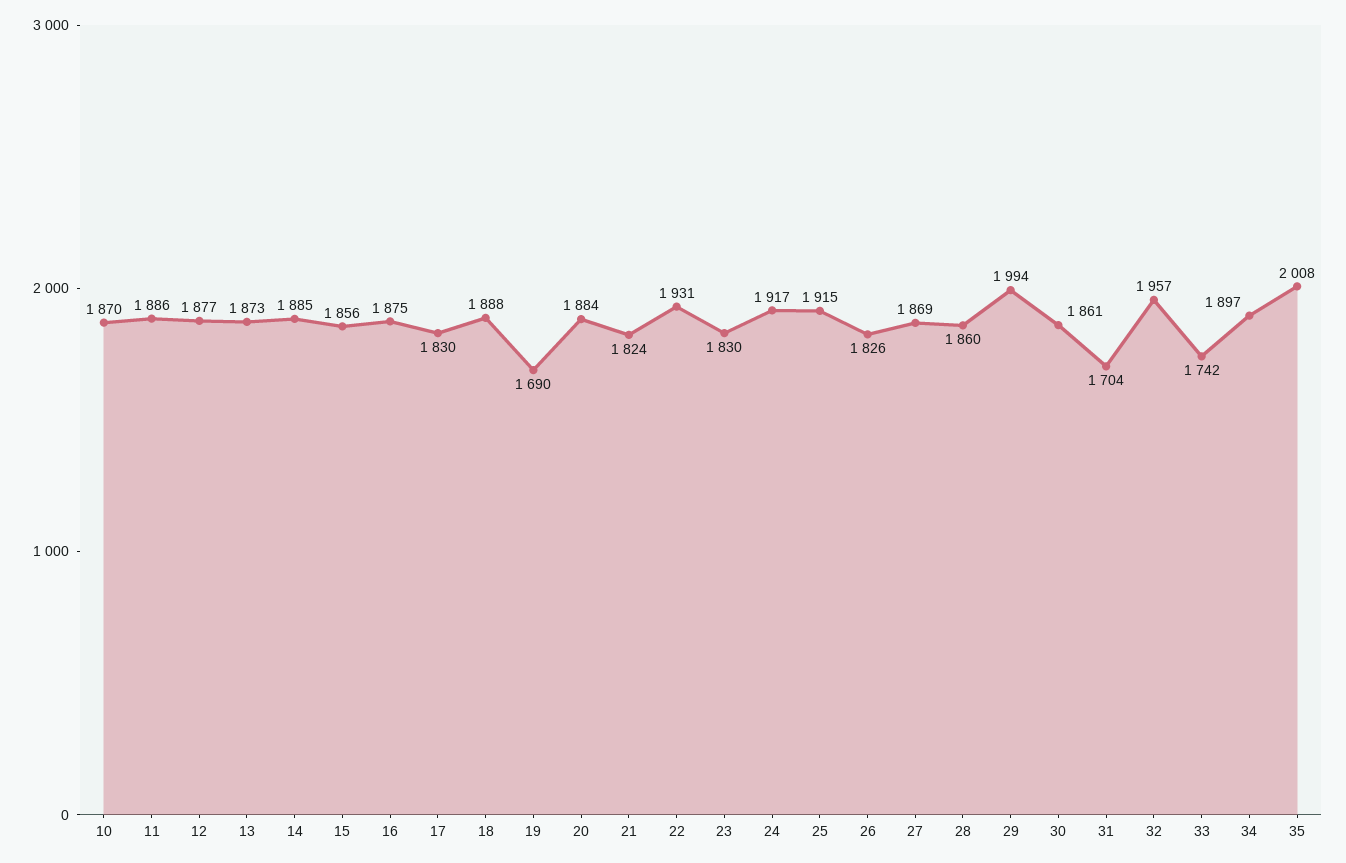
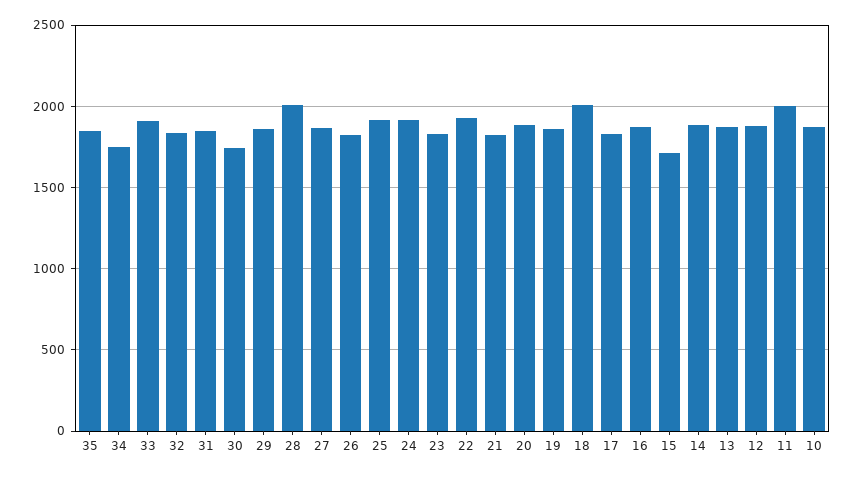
11: 1886 -> 2000
15: 1856 -> 1700
18: 1888 -> 2000
19: 1690 -> 1850
28: 1860 -> 2000
29: 1994 -> 1850
30: 1861 -> 1750
31: 1704 -> 1850
32: 1957 -> 1850
33: 1742 -> 1900
34: 1897 -> 1750
35: 2008 -> 1850

